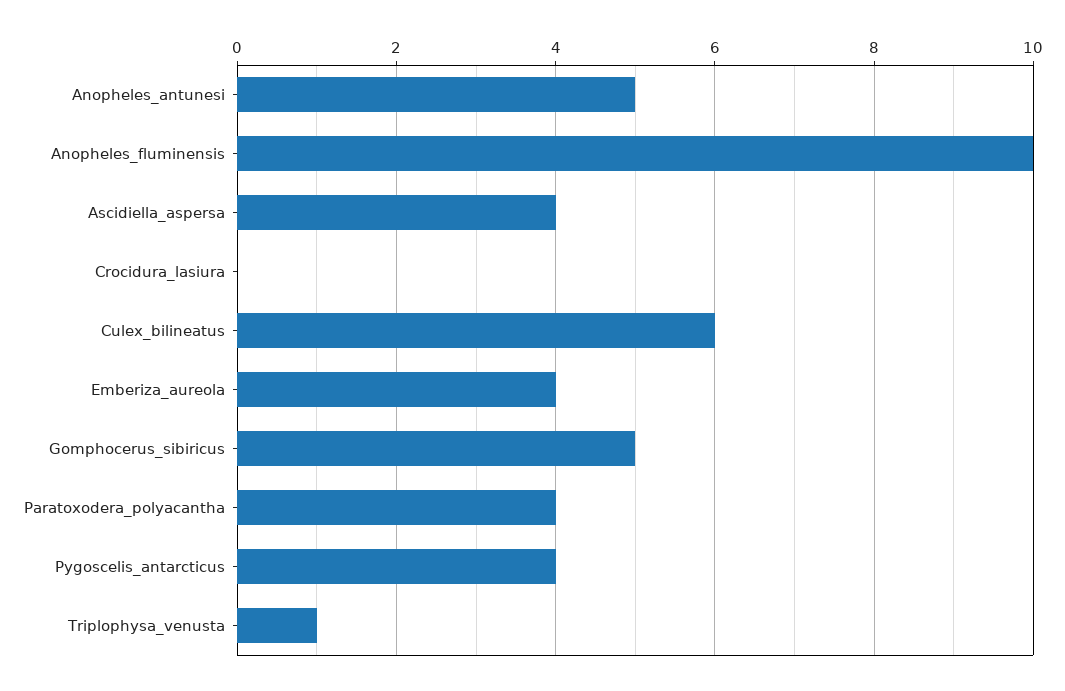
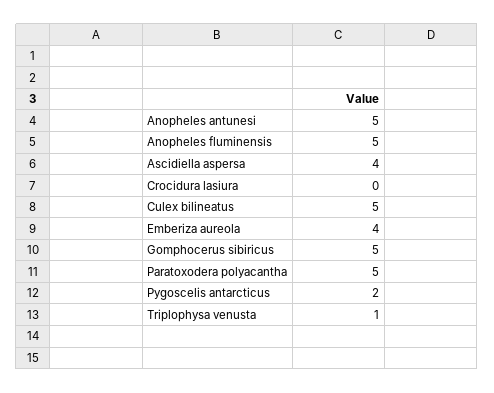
Anopheles_fluminensis: 10 -> 5
Culex_bilineatus: 6 -> 5
Paratoxodera_polyacantha: 4 -> 5
Pygoscelis_antarcticus: 4 -> 2

